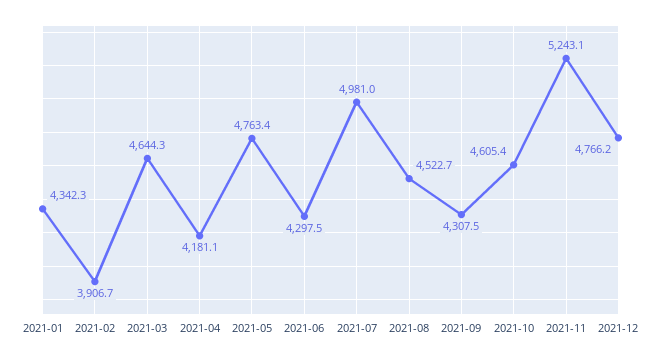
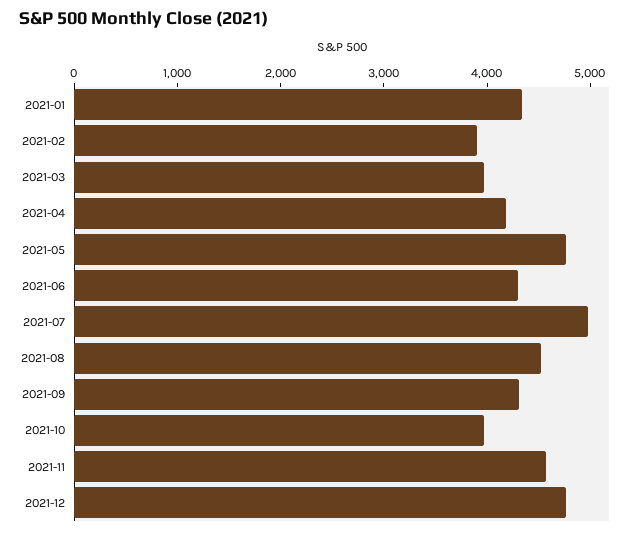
2021-03: 4644.3 -> 4000
2021-10: 4605.4 -> 4000
2021-11: 5243.1 -> 4600

